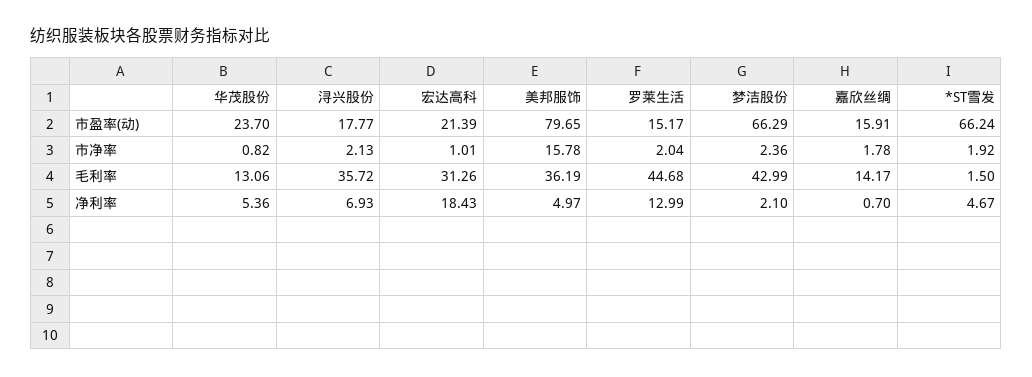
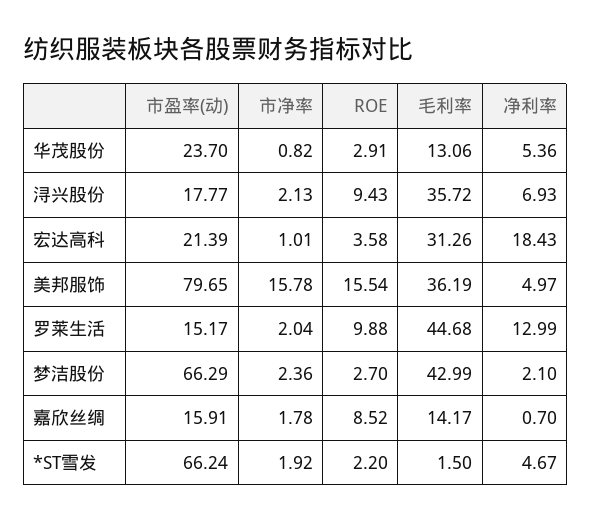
华茂股份, ROE: none -> 2.91
浔兴股份, ROE: none -> 9.43
宏达高科, ROE: none -> 3.58
美邦服饰, ROE: none -> 15.54
罗莱生活, ROE: none -> 9.88
梦洁股份, ROE: none -> 2.7
嘉欣丝绸, ROE: none -> 8.52
*ST雪发, ROE: none -> 2.2

